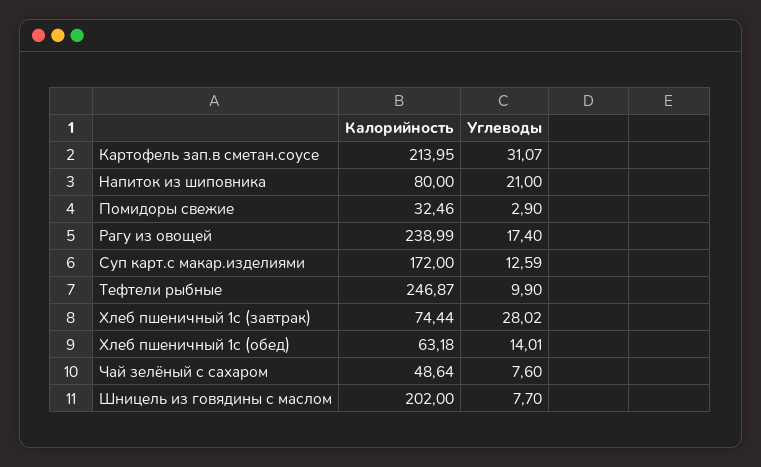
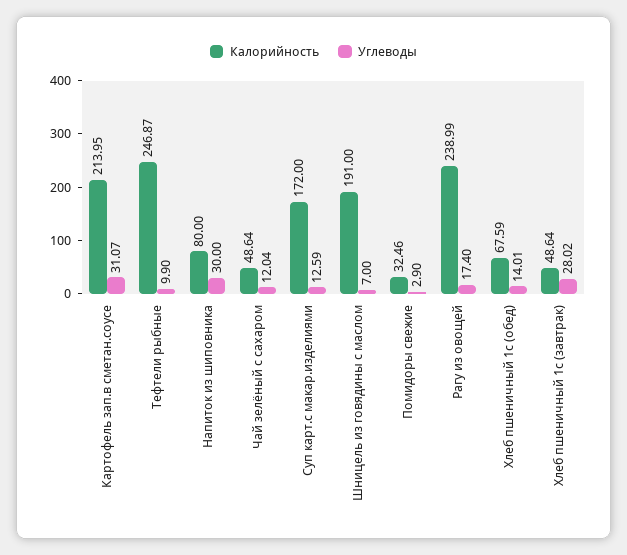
Углеводы, Напиток из шиповника: 21 -> 30
Калорийность, Хлеб пшеничный 1с (завтрак): 74.44 -> 48.64
Калорийность, Хлеб пшеничный 1с (обед): 63.18 -> 67.59
Углеводы, Чай зелёный с сахаром: 7.6 -> 12.04
Калорийность, Шницель из говядины с маслом: 202 -> 191
Углеводы, Шницель из говядины с маслом: 7.7 -> 7

